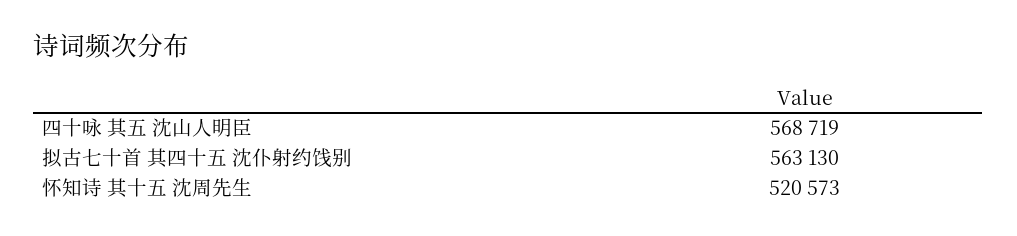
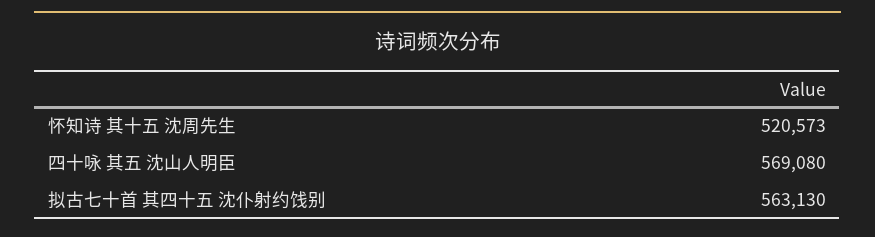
四十咏 其五 沈山人明臣: 568719 -> 569080

